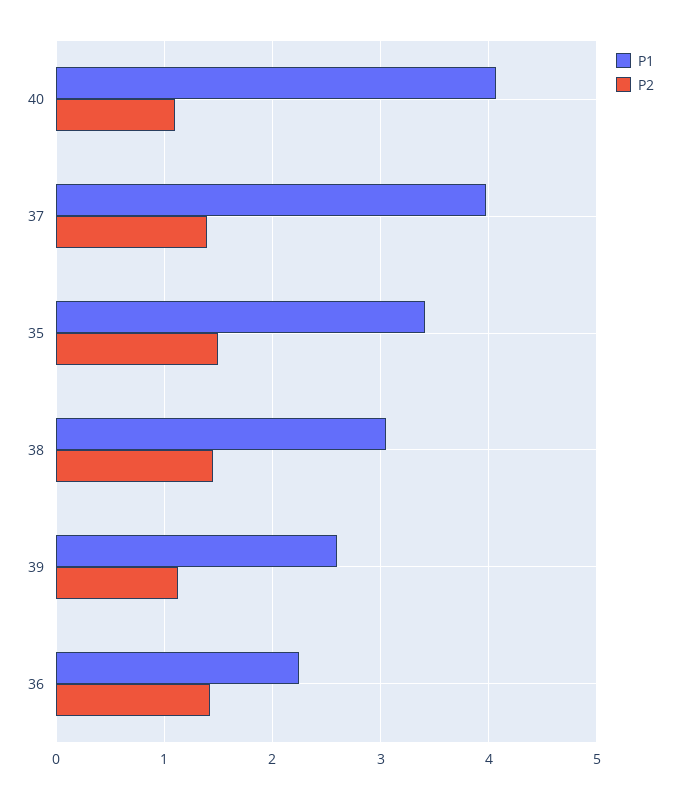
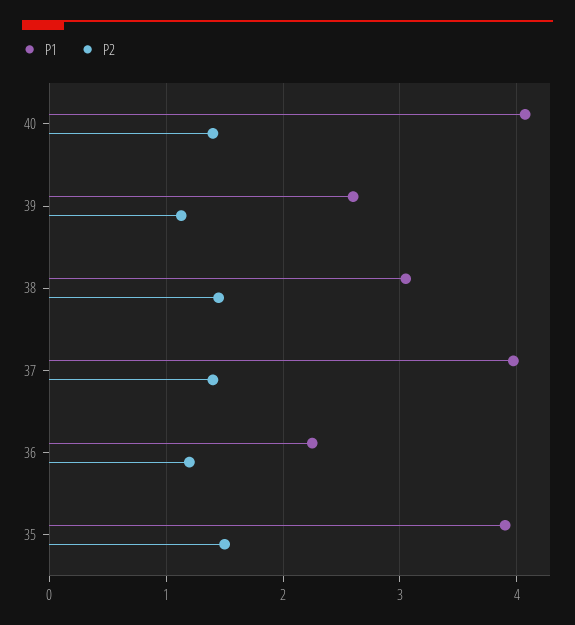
P2, 40: 1.1 -> 1.4
P1, 35: 3.4 -> 3.9
P2, 36: 1.4 -> 1.2

